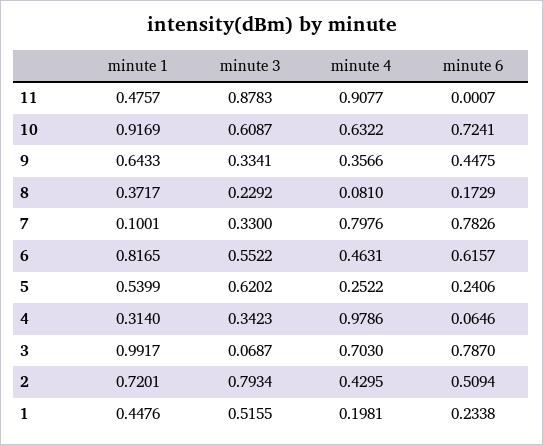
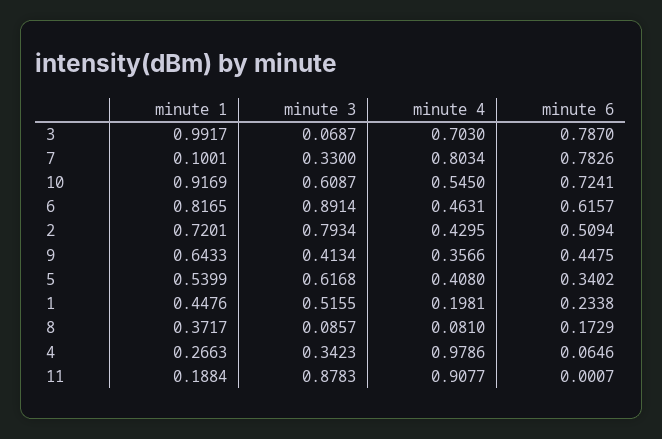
minute 1, 11: 0.4757 -> 0.1884
minute 4, 10: 0.6322 -> 0.545
minute 3, 9: 0.3341 -> 0.4134
minute 3, 8: 0.2292 -> 0.0857
minute 4, 7: 0.7976 -> 0.8034
minute 3, 6: 0.5522 -> 0.8914
minute 3, 5: 0.6202 -> 0.6168
minute 4, 5: 0.2522 -> 0.408
minute 6, 5: 0.2406 -> 0.3402
minute 1, 4: 0.314 -> 0.2663

